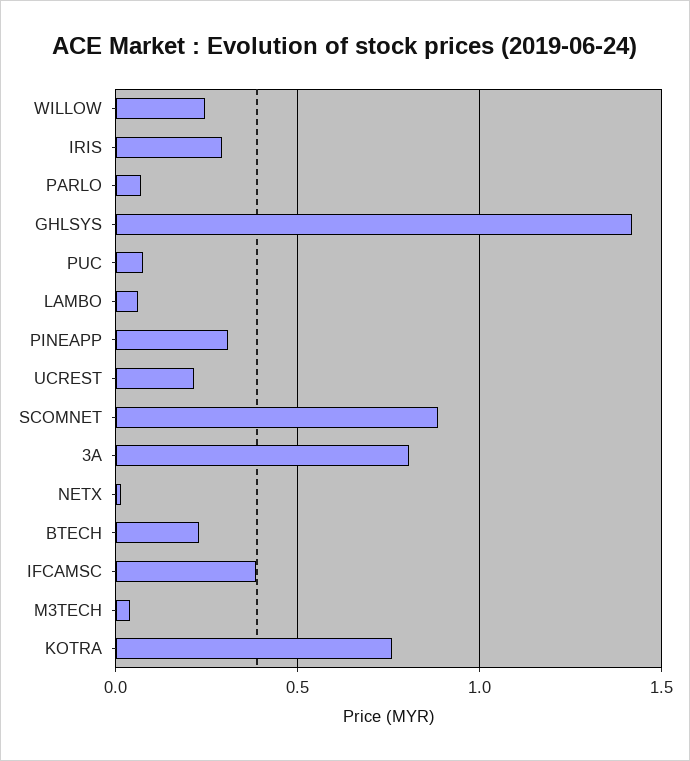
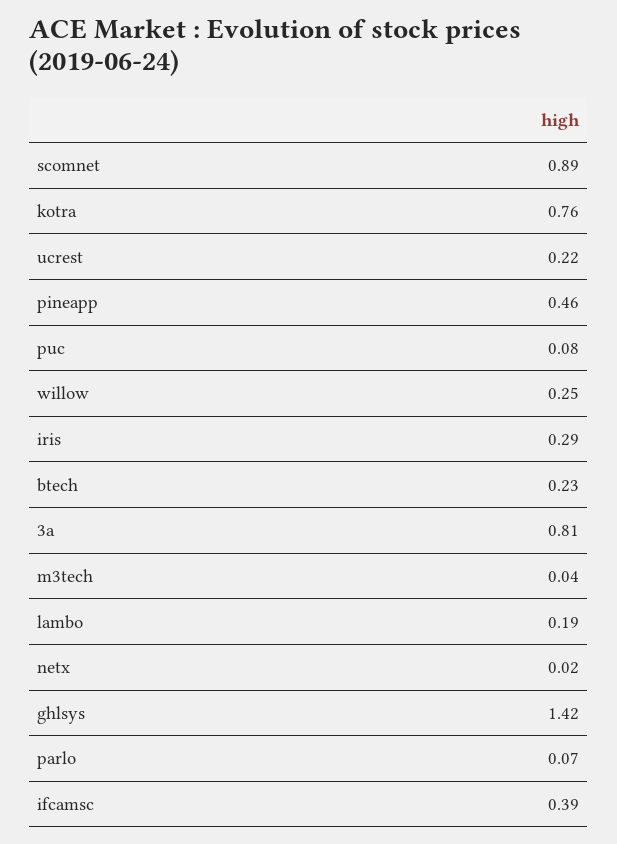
LAMBO: 0.05 -> 0.19
PINEAPP: 0.3 -> 0.46

